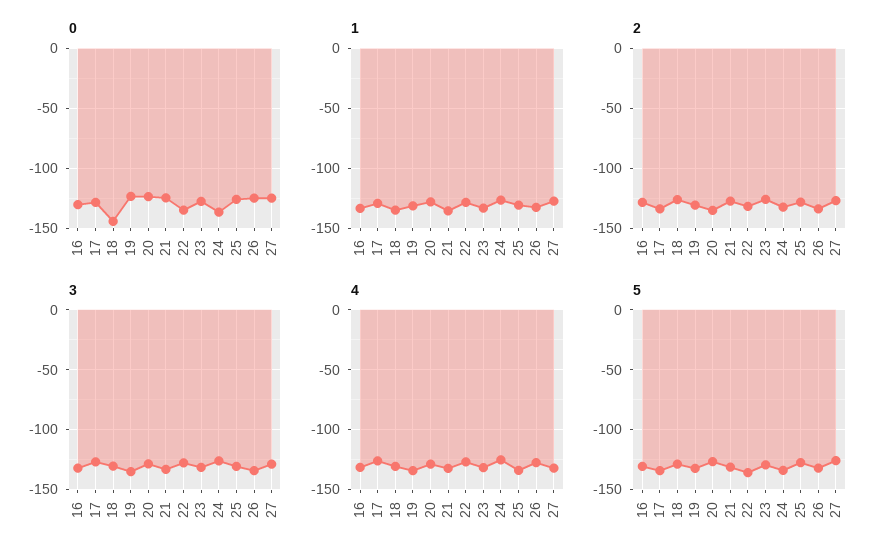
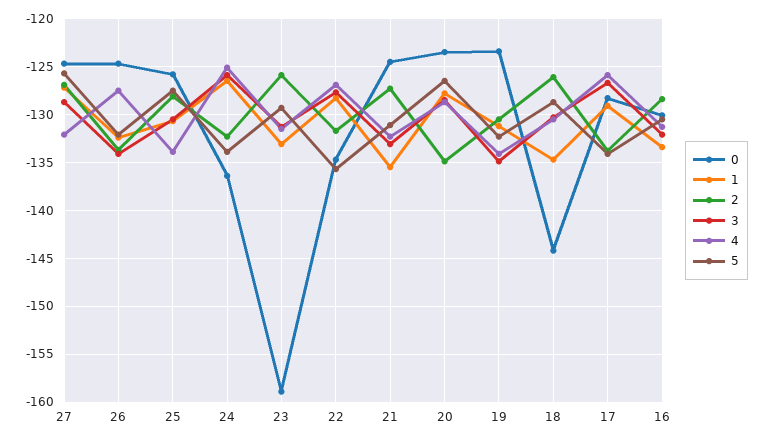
0, 23: -130 -> -159

